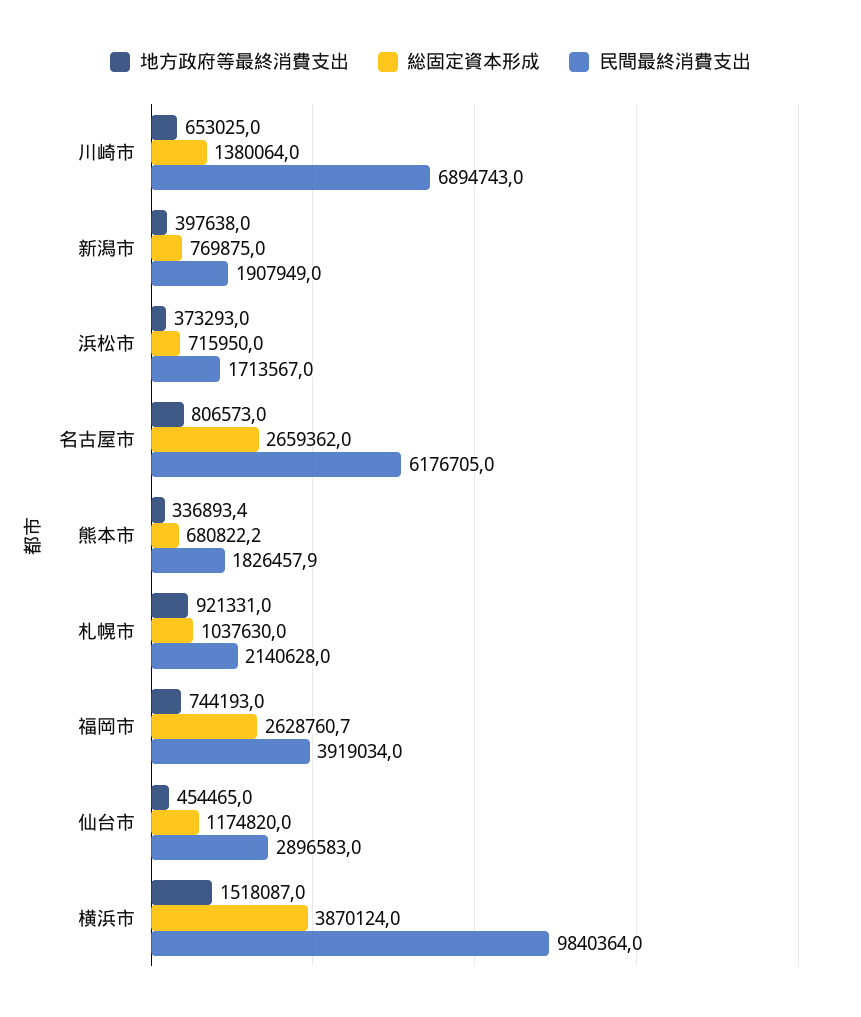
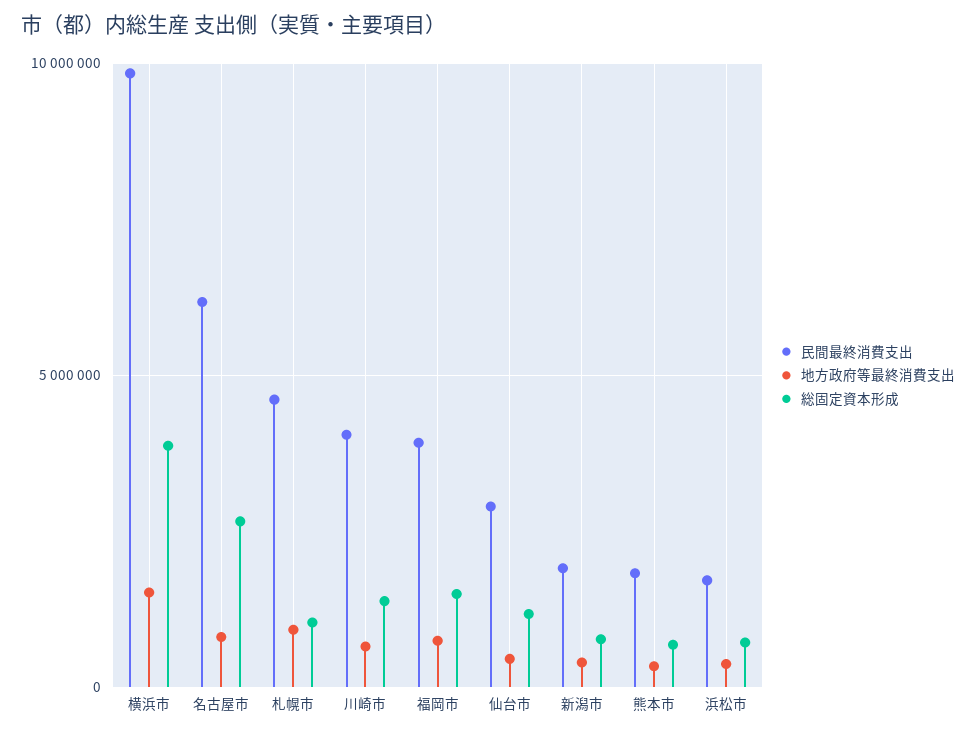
民間最終消費支出, 川崎市: 6894743 -> 4000000
民間最終消費支出, 札幌市: 2140628 -> 4500000
総固定資本形成, 福岡市: 2628760.7 -> 1500000

